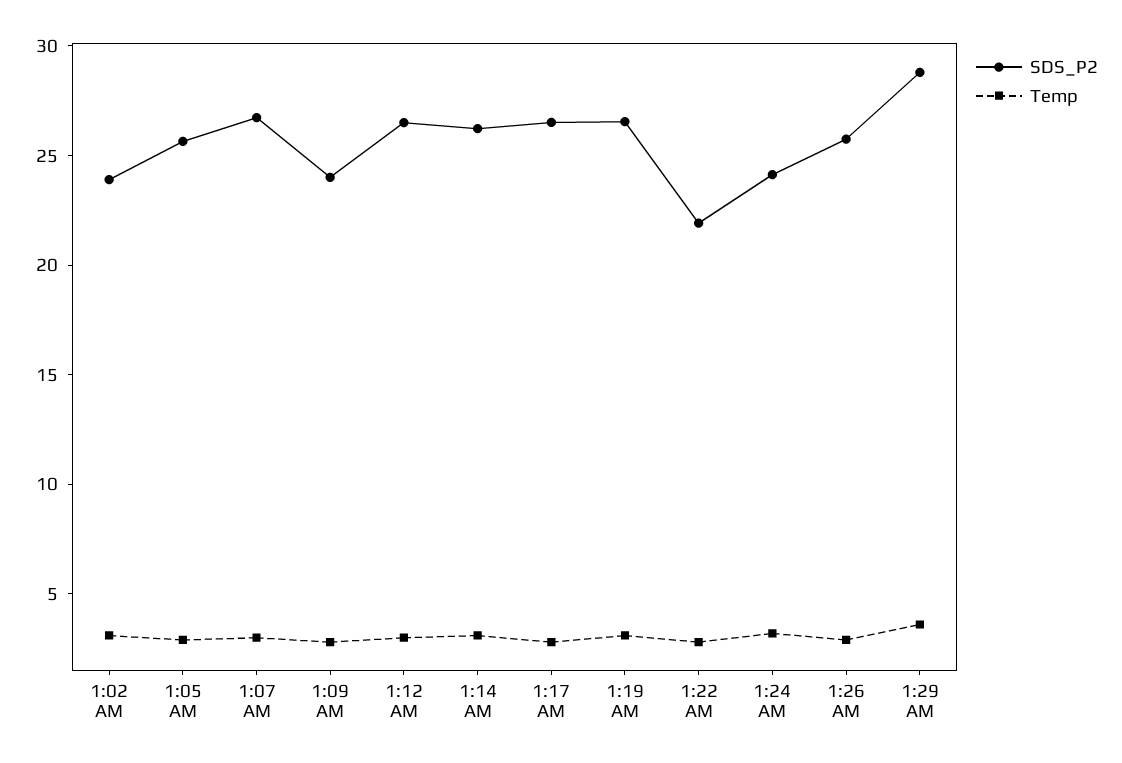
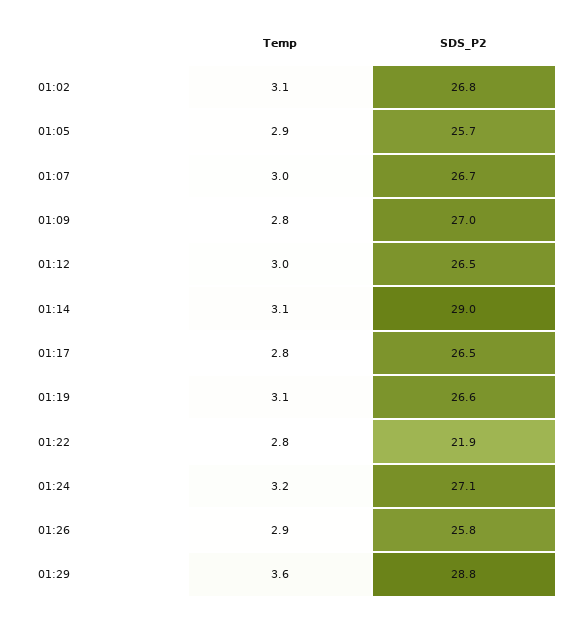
SDS_P2, 1:02 AM: 24 -> 26.8
SDS_P2, 1:09 AM: 24 -> 27
SDS_P2, 1:14 AM: 26 -> 29
SDS_P2, 1:24 AM: 24 -> 27.1

